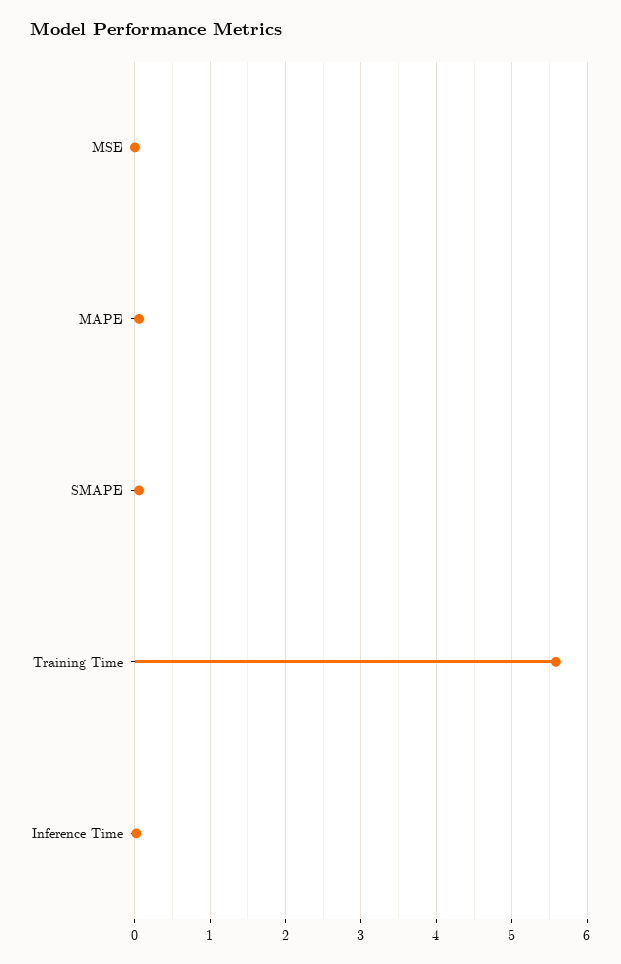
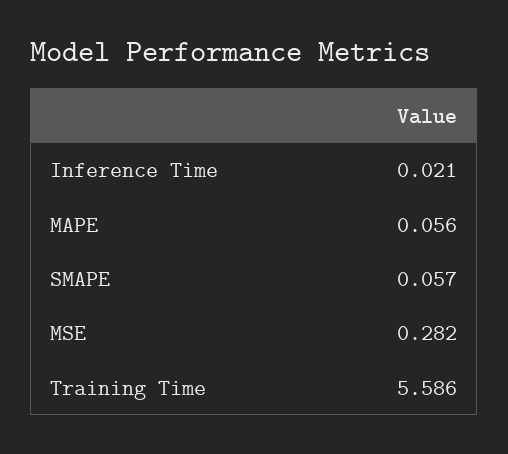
MSE: 0 -> 0.282

